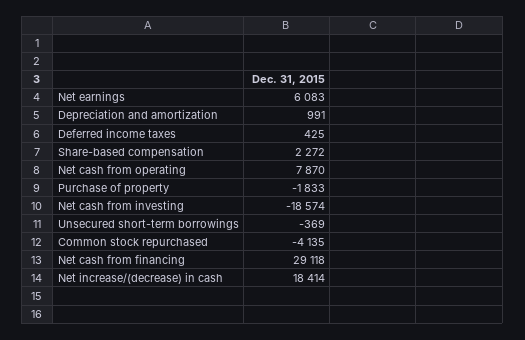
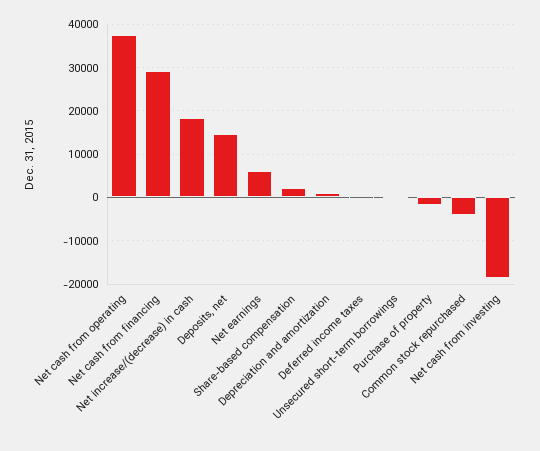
Net cash from operating: 7870 -> 38000
Deposits, net: none -> 14000

